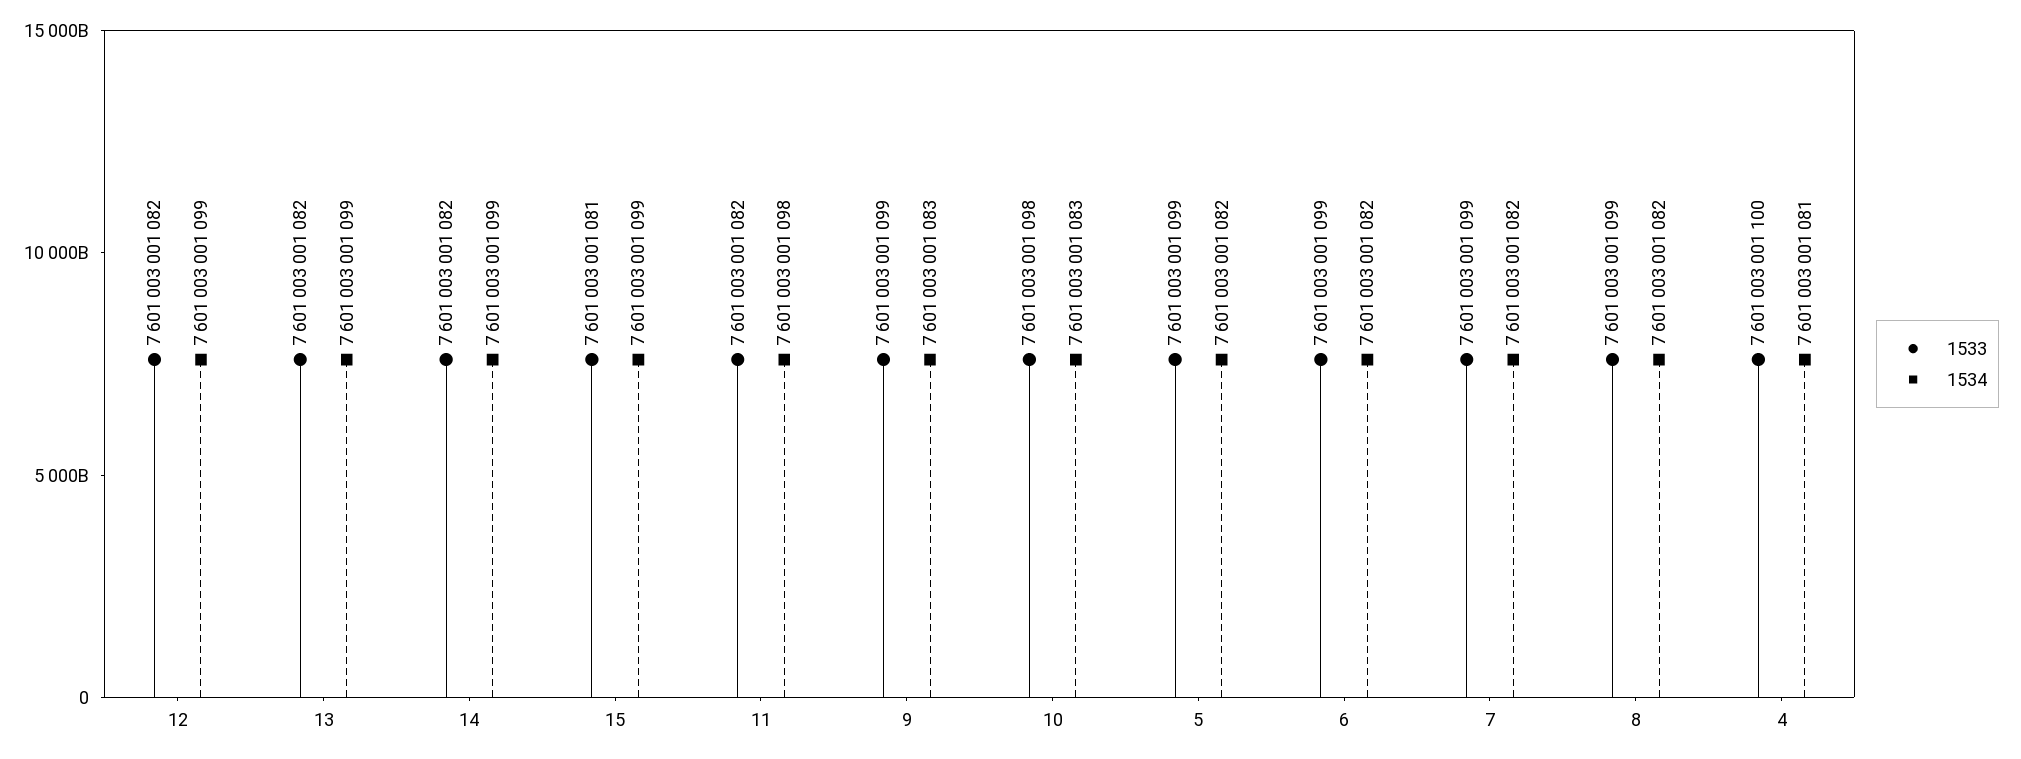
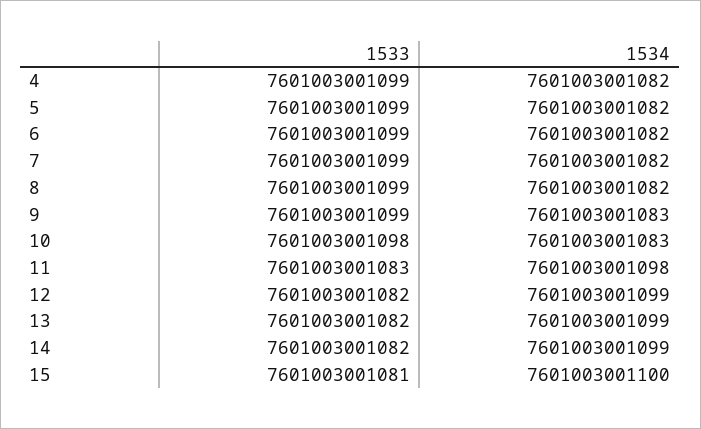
1534, 15: 7601003001099 -> 7601003001100
1533, 11: 7601003001082 -> 7601003001083
1533, 4: 7601003001100 -> 7601003001099
1534, 4: 7601003001081 -> 7601003001082

